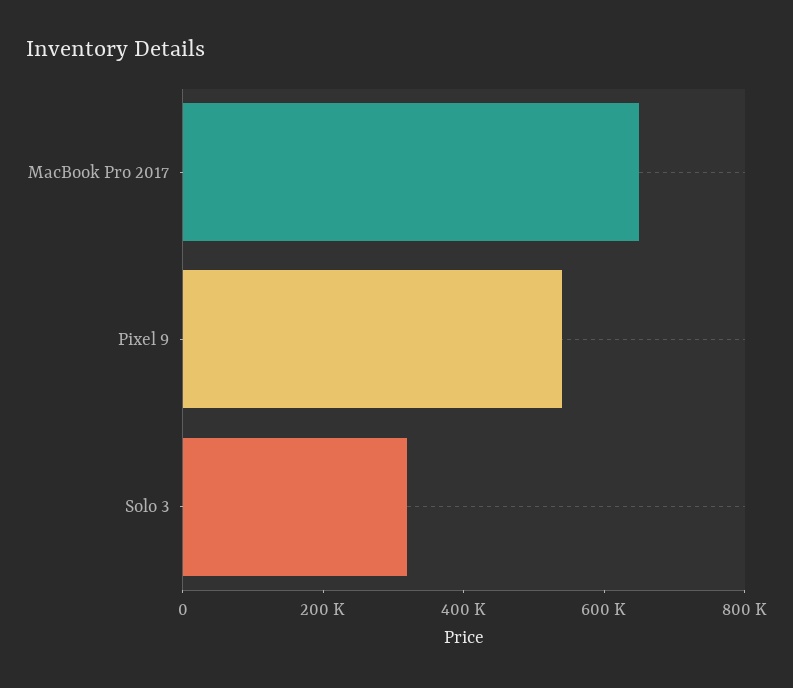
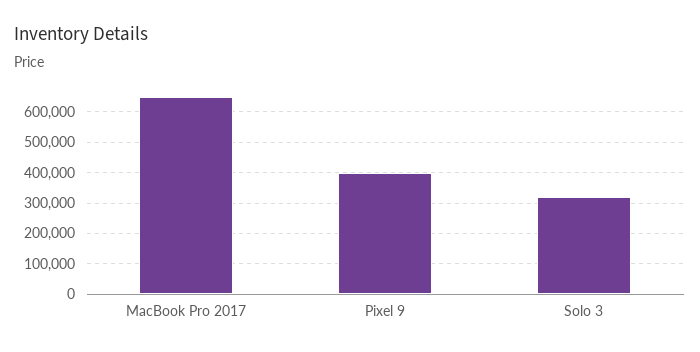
Pixel 9: 550000 -> 400000

